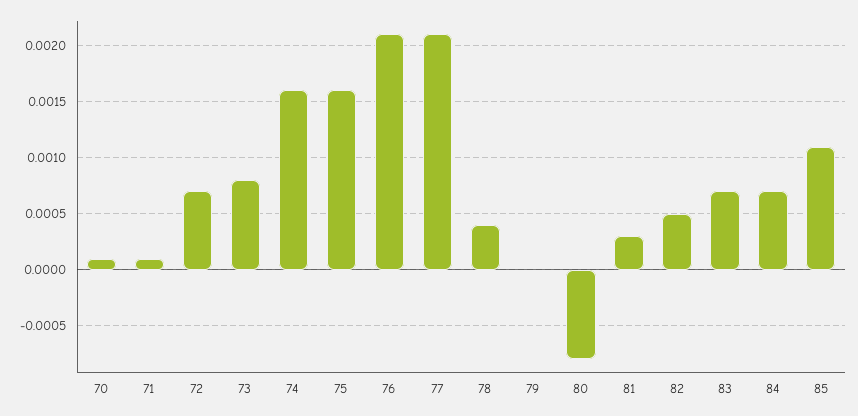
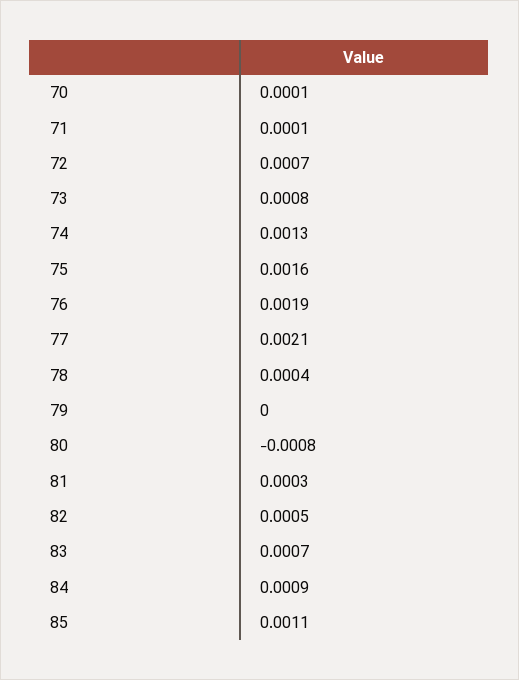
74: 0.0016 -> 0.0013
76: 0.0021 -> 0.0019
84: 0.0007 -> 0.0009

